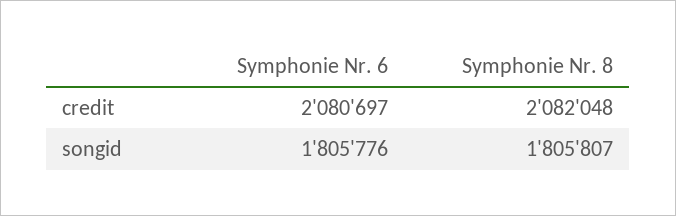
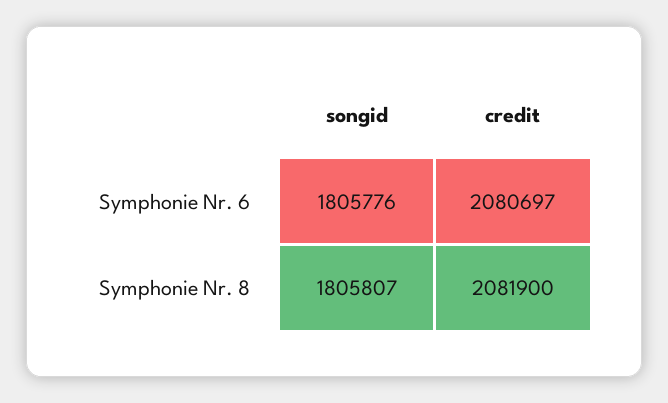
Symphonie Nr. 8, credit: 2082048 -> 2081900

